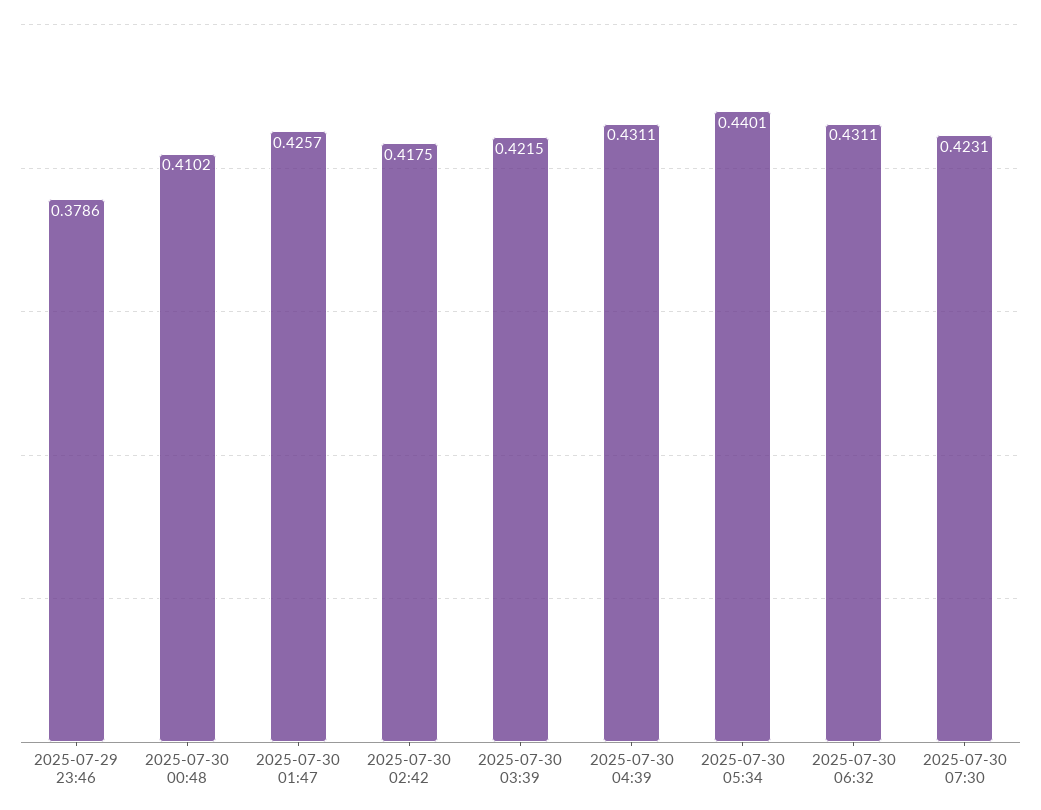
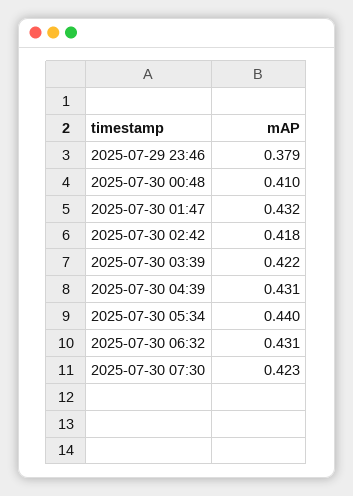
2025-07-30 01:47: 0.4257 -> 0.432

